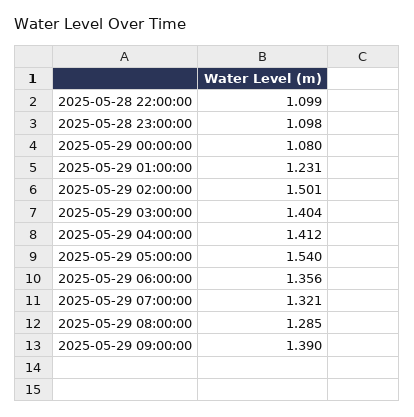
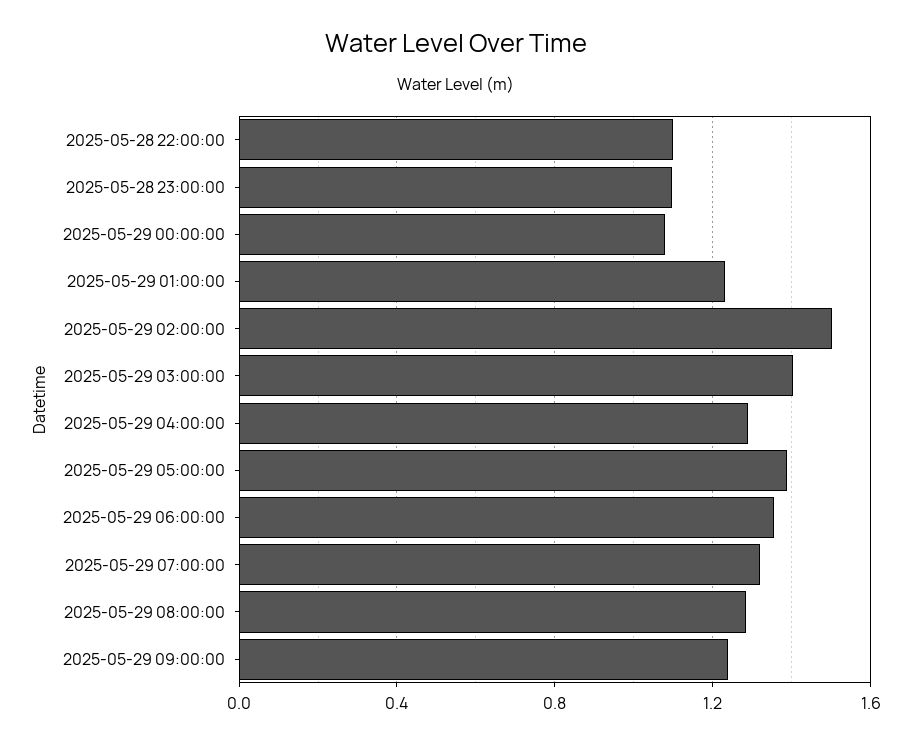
2025-05-29 04:00:00: 1.412 -> 1.3
2025-05-29 05:00:00: 1.54 -> 1.4
2025-05-29 09:00:00: 1.39 -> 1.25

